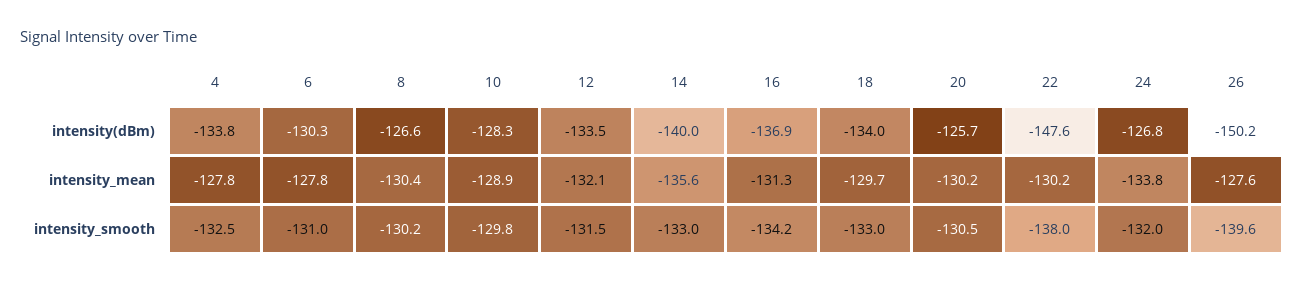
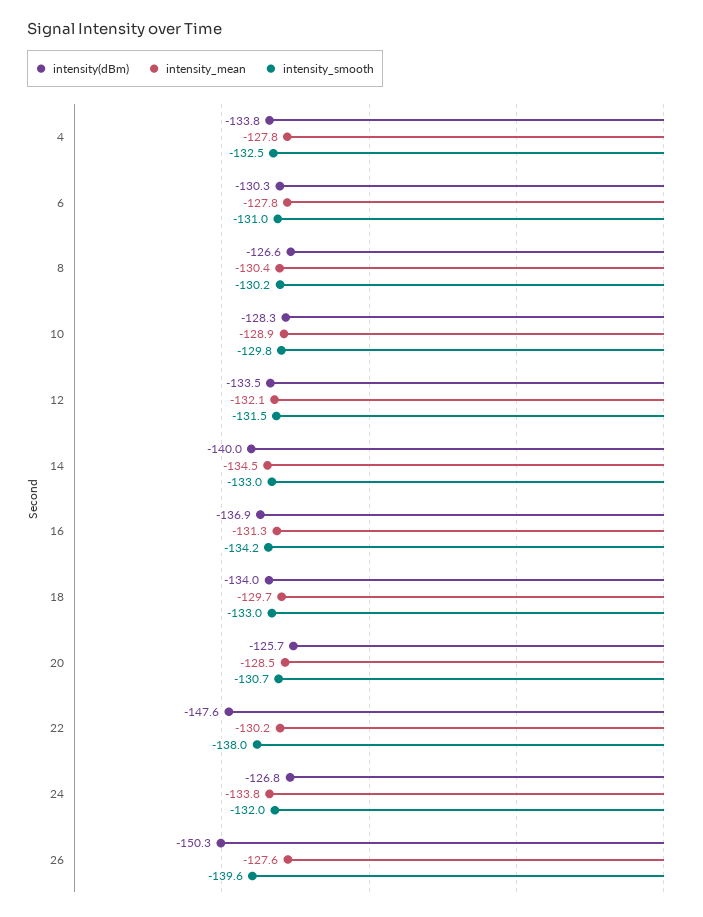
intensity(dBm), 26: -150.2 -> -150.3
intensity_mean, 14: -135.6 -> -134.5
intensity_mean, 20: -130.2 -> -128.5
intensity_smooth, 20: -130.5 -> -130.7

